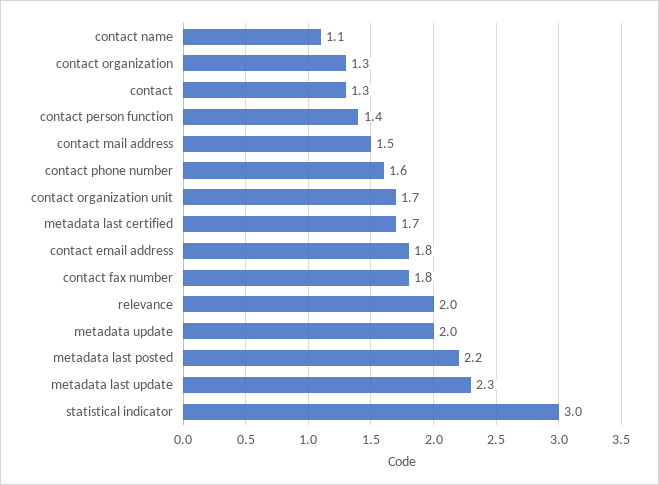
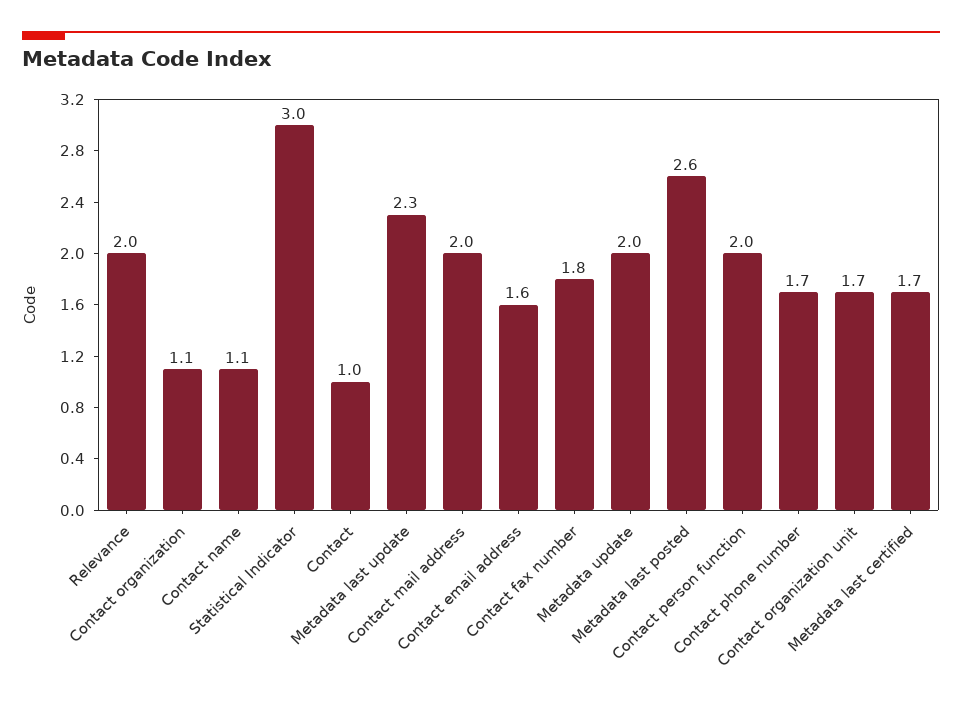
contact organization: 1.3 -> 1.1
contact: 1.3 -> 1
contact person function: 1.4 -> 2
contact mail address: 1.5 -> 2
contact phone number: 1.6 -> 1.7
contact email address: 1.8 -> 1.6
metadata last posted: 2.2 -> 2.6

